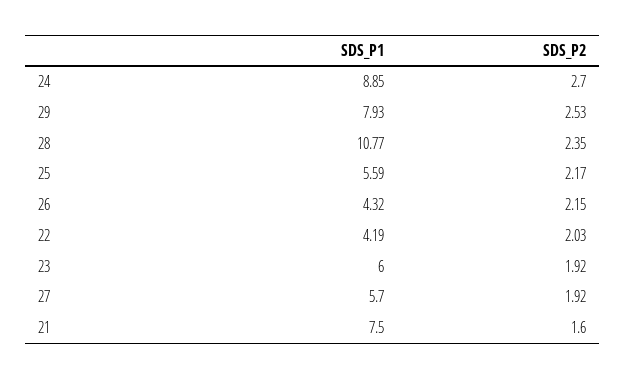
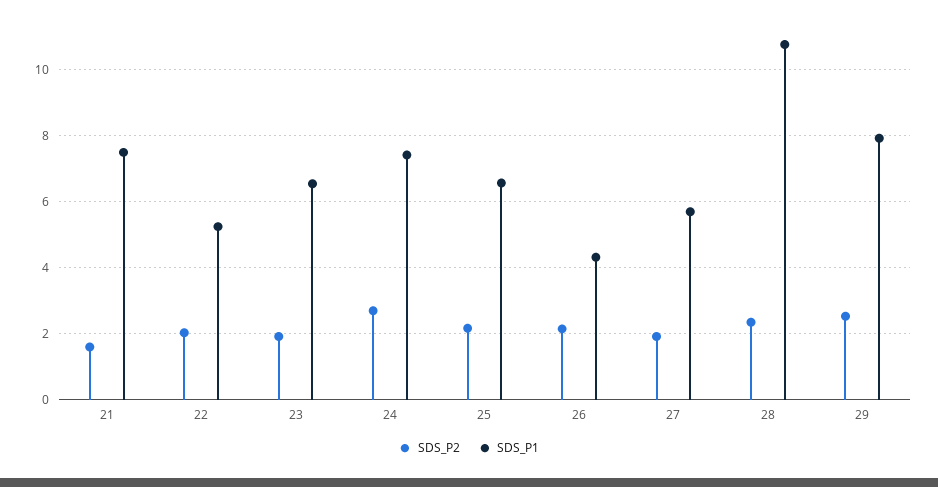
SDS_P1, 24: 8.85 -> 7.4
SDS_P1, 25: 5.59 -> 6.6
SDS_P1, 22: 4.19 -> 5.2
SDS_P1, 23: 6 -> 6.6

